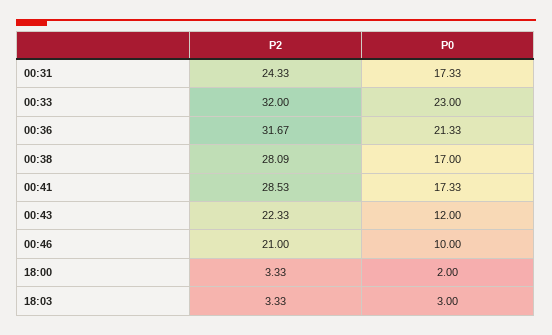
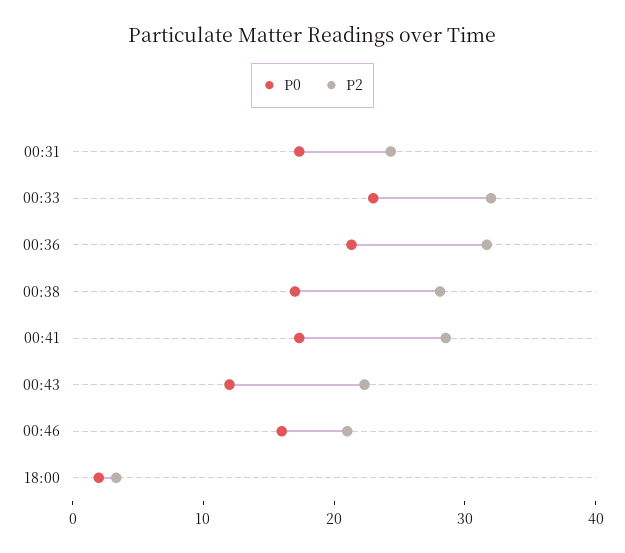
P0, 00:46: 10 -> 16
P2, 18:03: 3.33 -> none
P0, 18:03: 3 -> none

